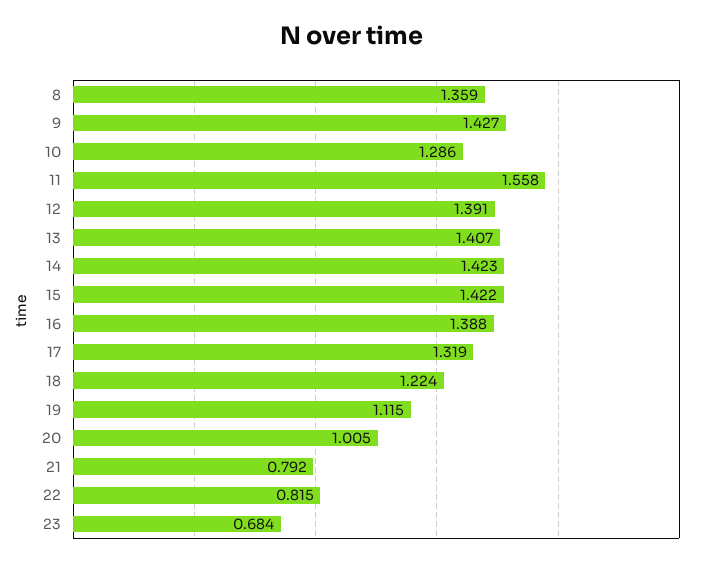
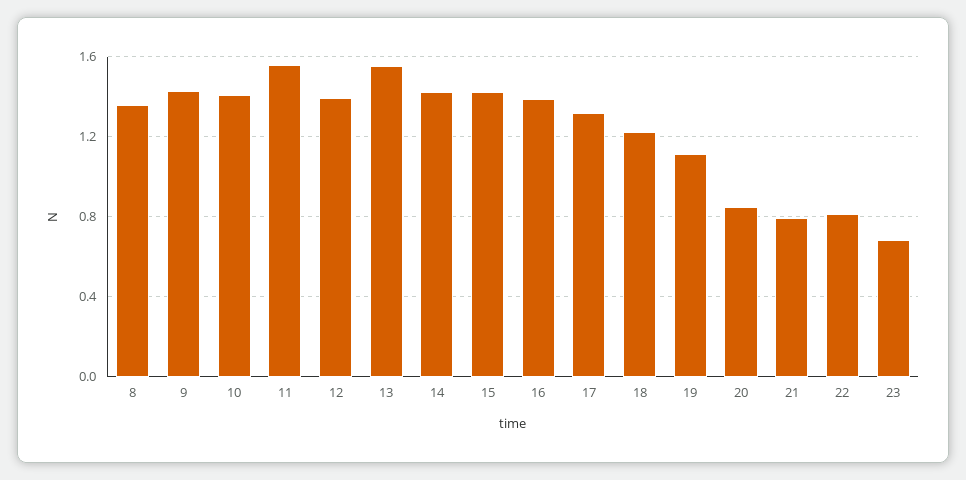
10: 1.286 -> 1.4
13: 1.407 -> 1.55
20: 1.005 -> 0.85

